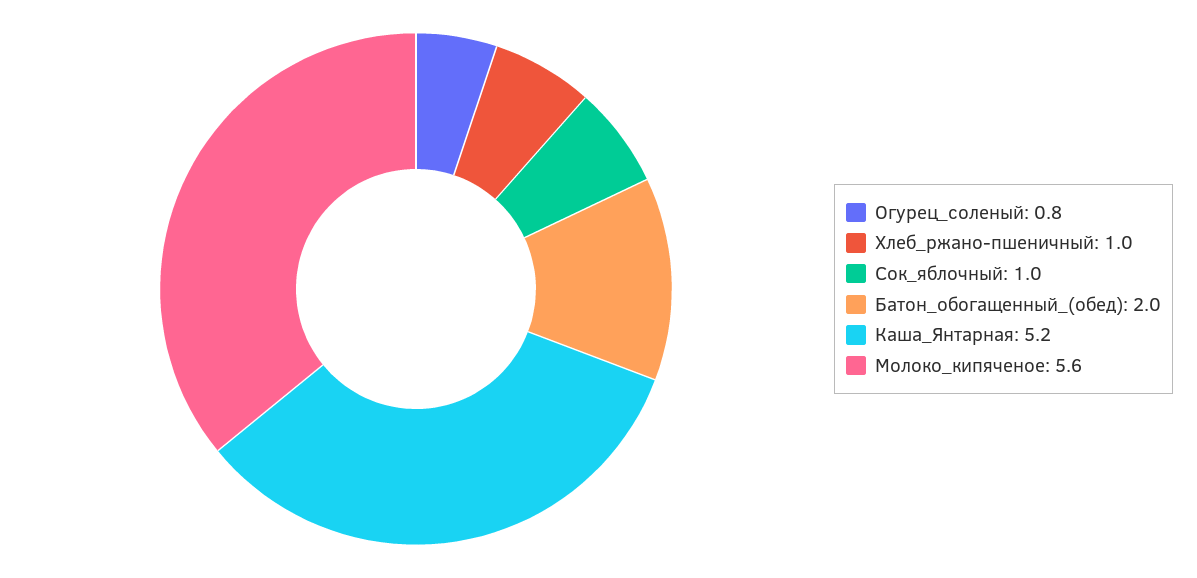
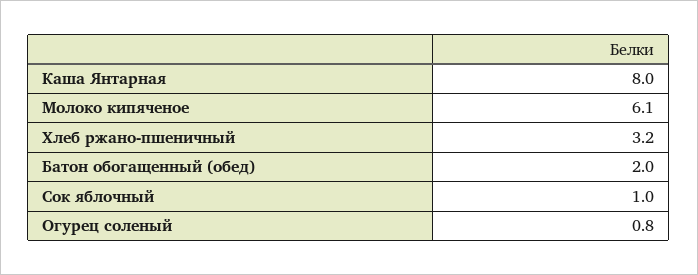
Хлеб_ржано-пшеничный: 1 -> 3.2
Каша_Янтарная: 5.2 -> 8
Молоко_кипяченое: 5.6 -> 6.1

